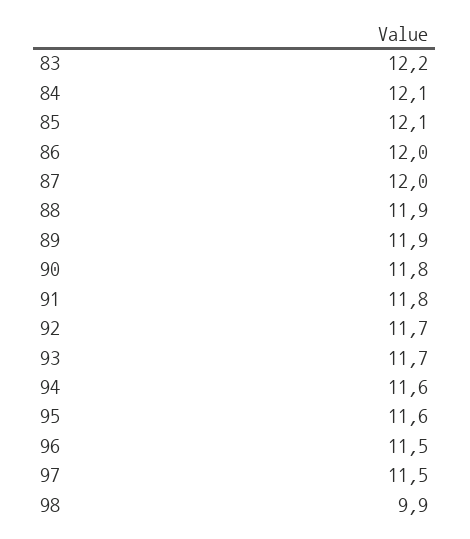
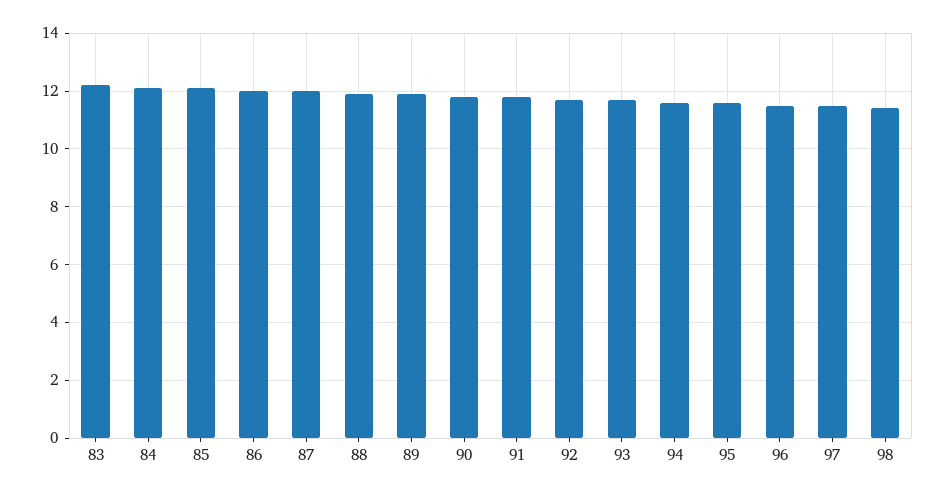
98: 9.9 -> 11.5

